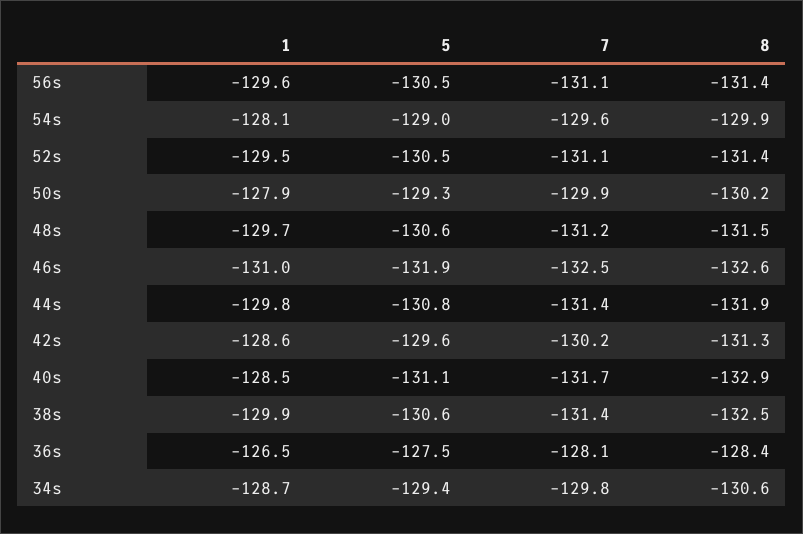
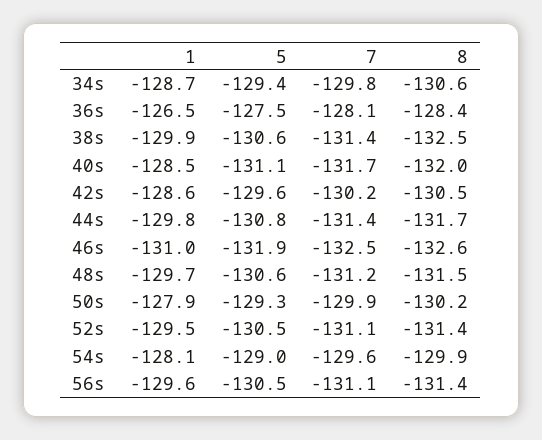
8, 44s: -131.9 -> -131.7
8, 42s: -131.3 -> -130.5
8, 40s: -132.9 -> -132

